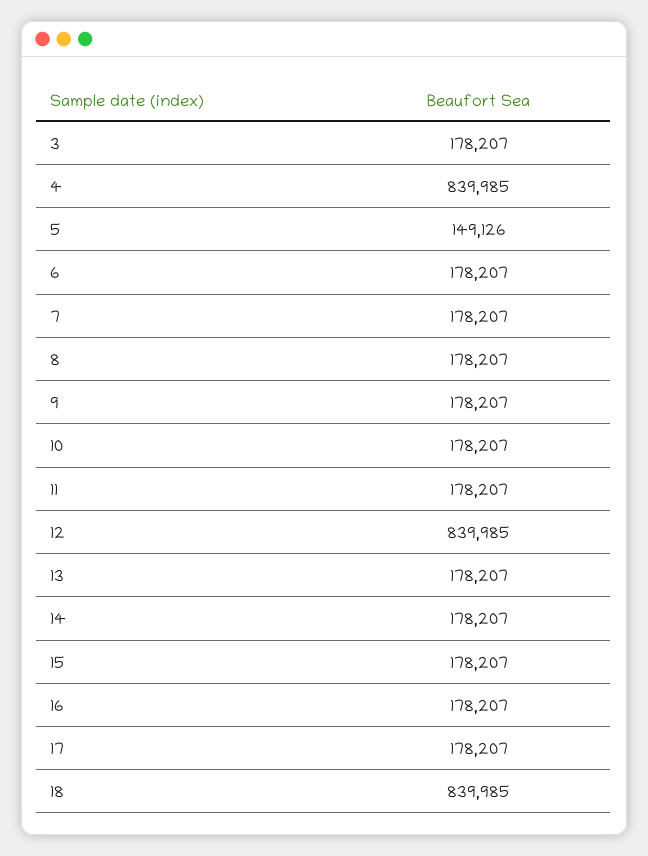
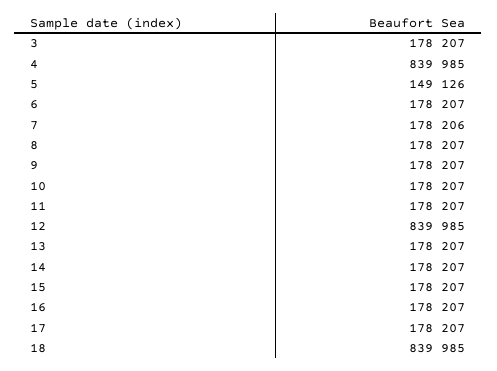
7: 178207 -> 178206

